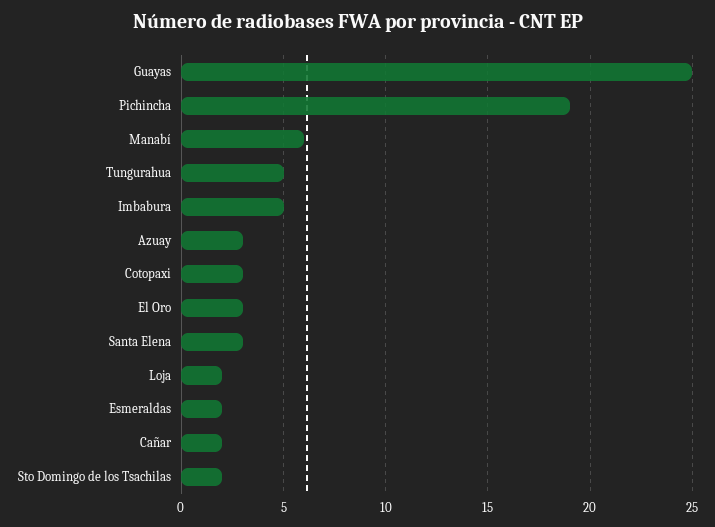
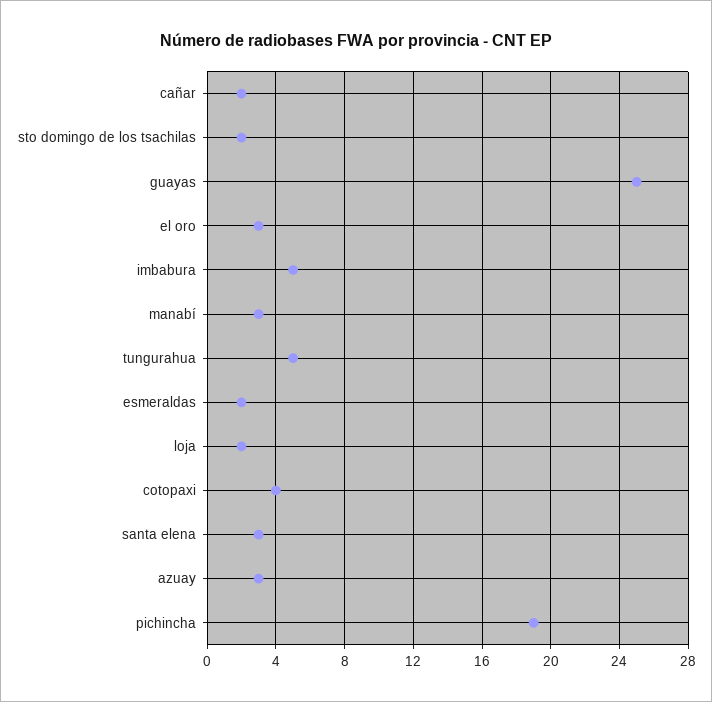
Manabí: 6 -> 3
Cotopaxi: 3 -> 4

